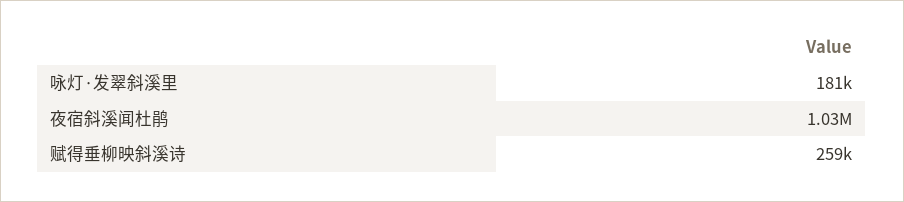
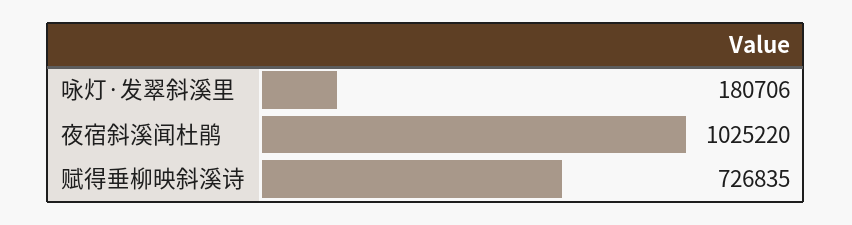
赋得垂柳映斜溪诗: 259000 -> 726835

